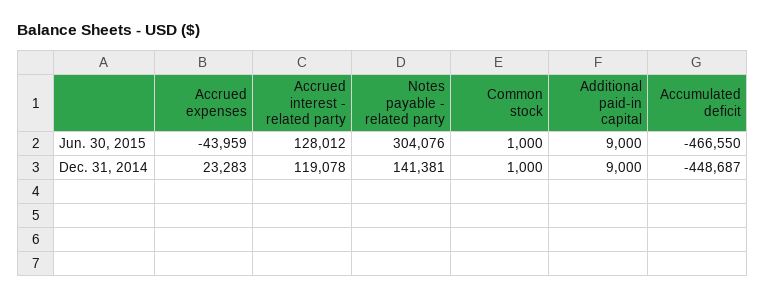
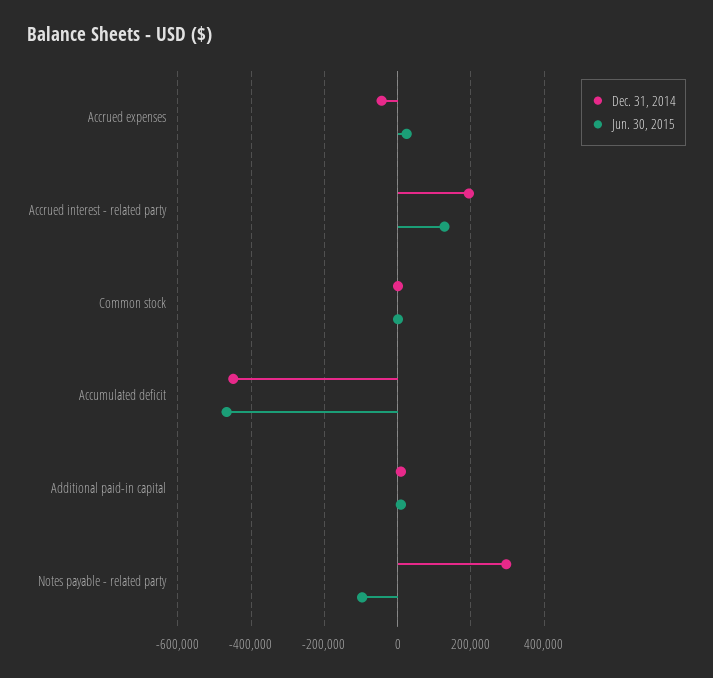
Jun. 30, 2015, Accrued expenses: -43959 -> 20000
Jun. 30, 2015, Notes payable - related party: 304076 -> -100000
Dec. 31, 2014, Accrued expenses: 23283 -> -40000
Dec. 31, 2014, Accrued interest - related party: 119078 -> 200000
Dec. 31, 2014, Notes payable - related party: 141381 -> 300000

